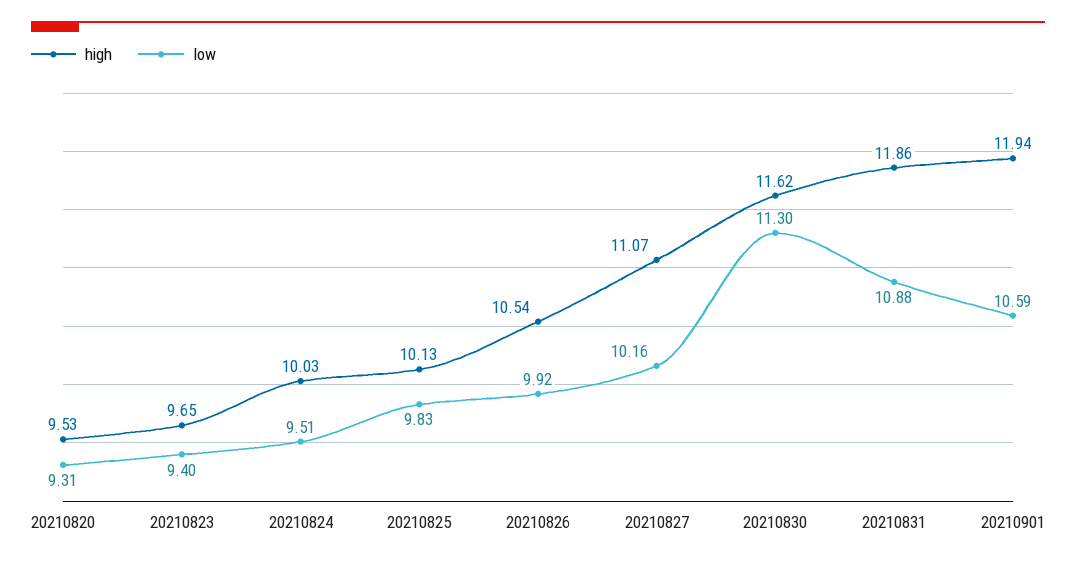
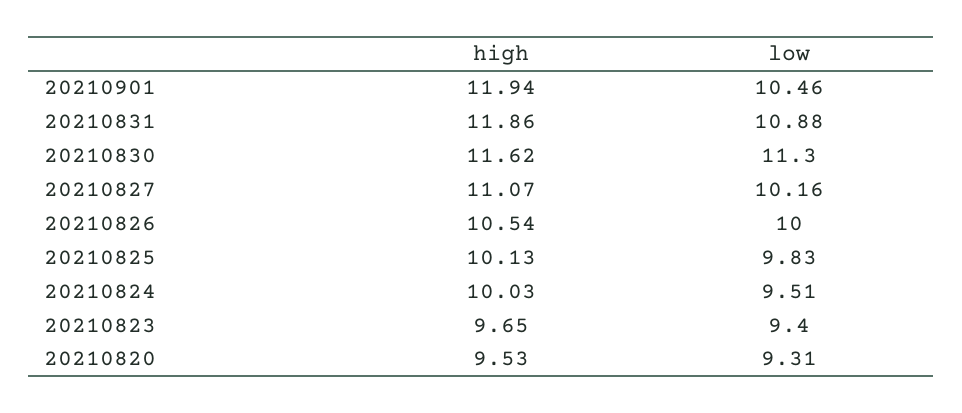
low, 20210826: 9.92 -> 10
low, 20210901: 10.59 -> 10.46

